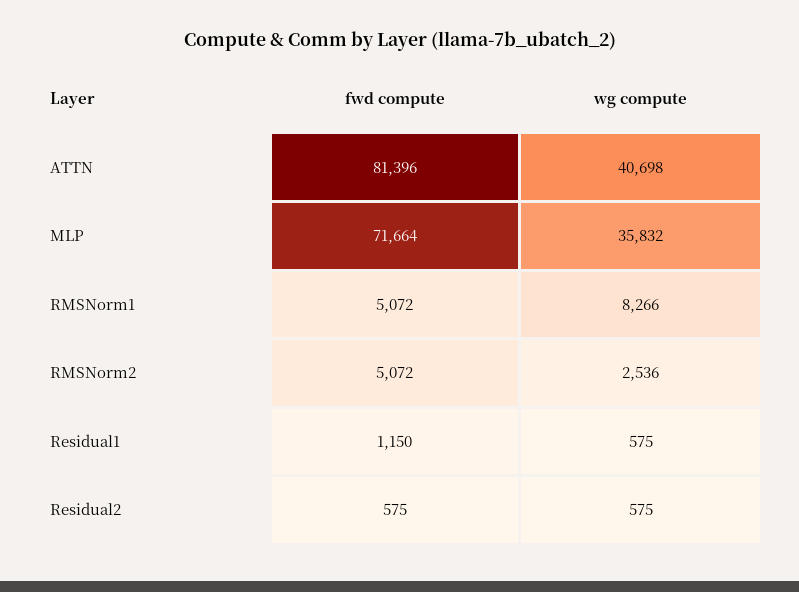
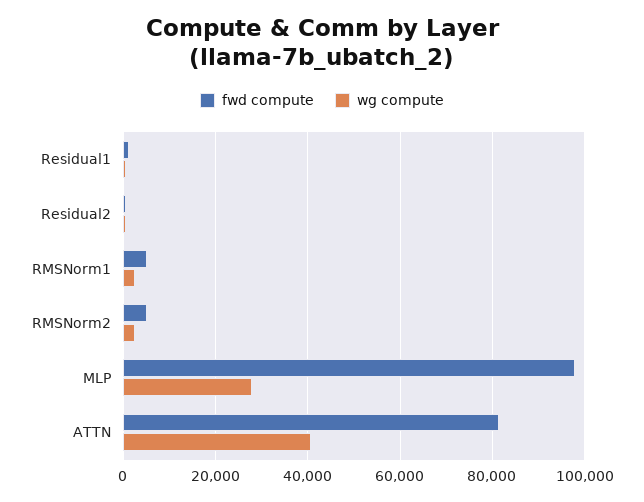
fwd compute, MLP: 71664 -> 98000
wg compute, MLP: 35832 -> 28000
wg compute, RMSNorm1: 8266 -> 2000

